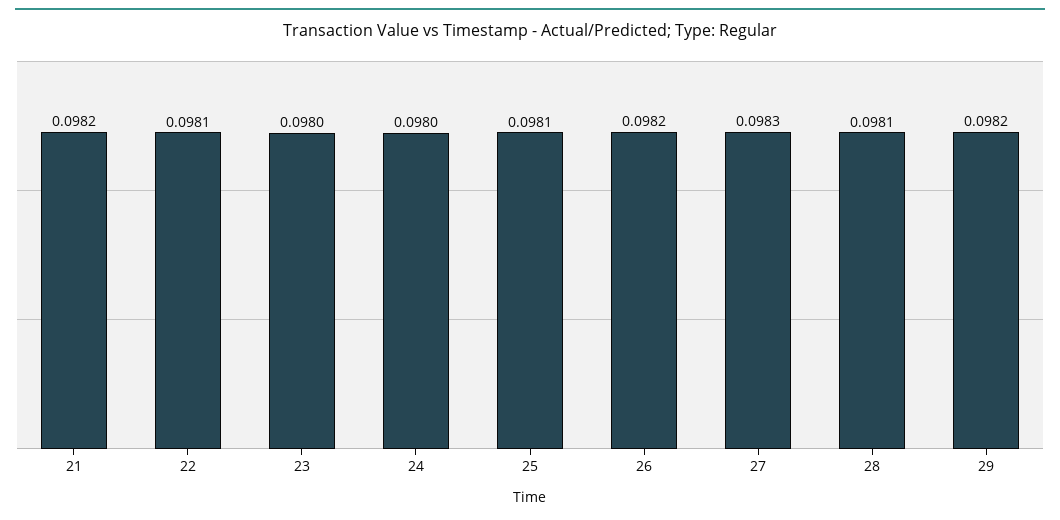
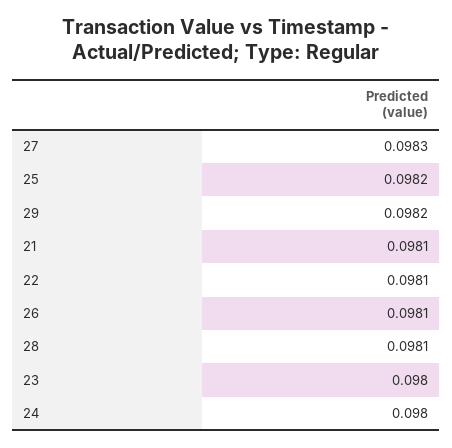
21: 0.0982 -> 0.0981
25: 0.0981 -> 0.0982
26: 0.0982 -> 0.0981

